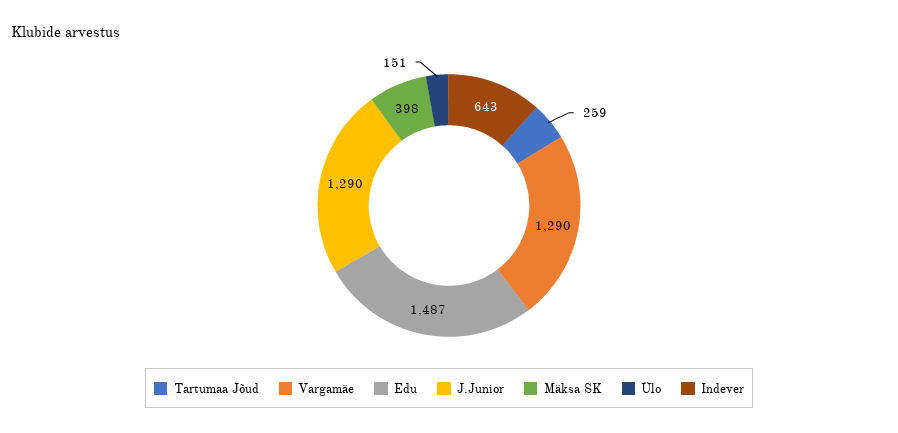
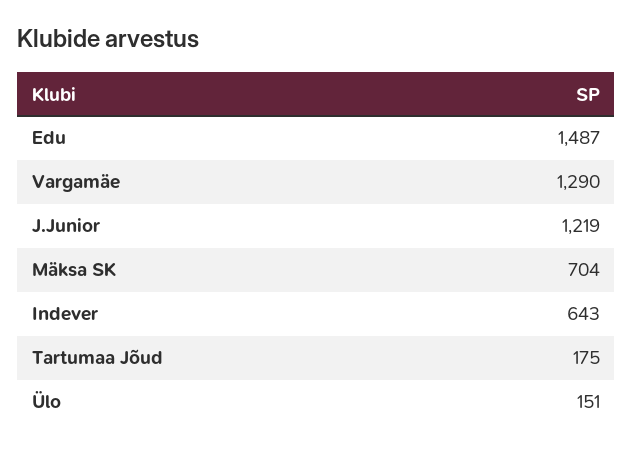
Tartumaa Jõud: 259 -> 175
J.Junior: 1290 -> 1219
Mäksa SK: 398 -> 704

